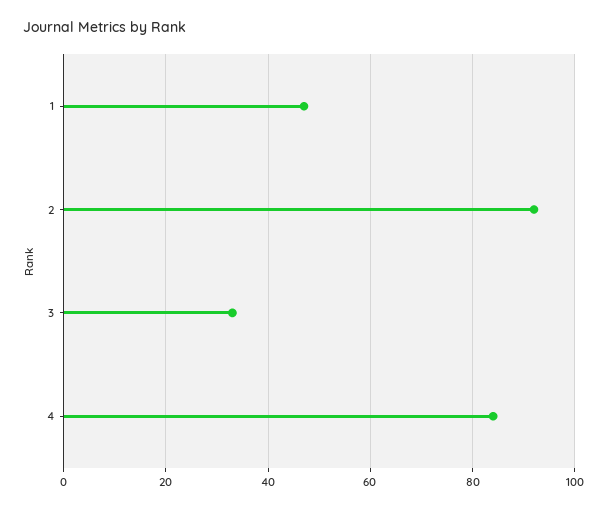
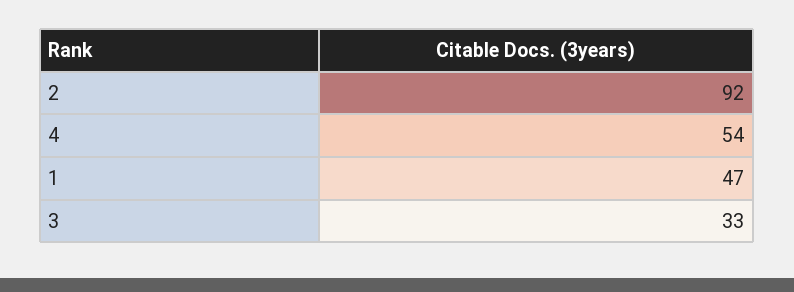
4: 85 -> 54

